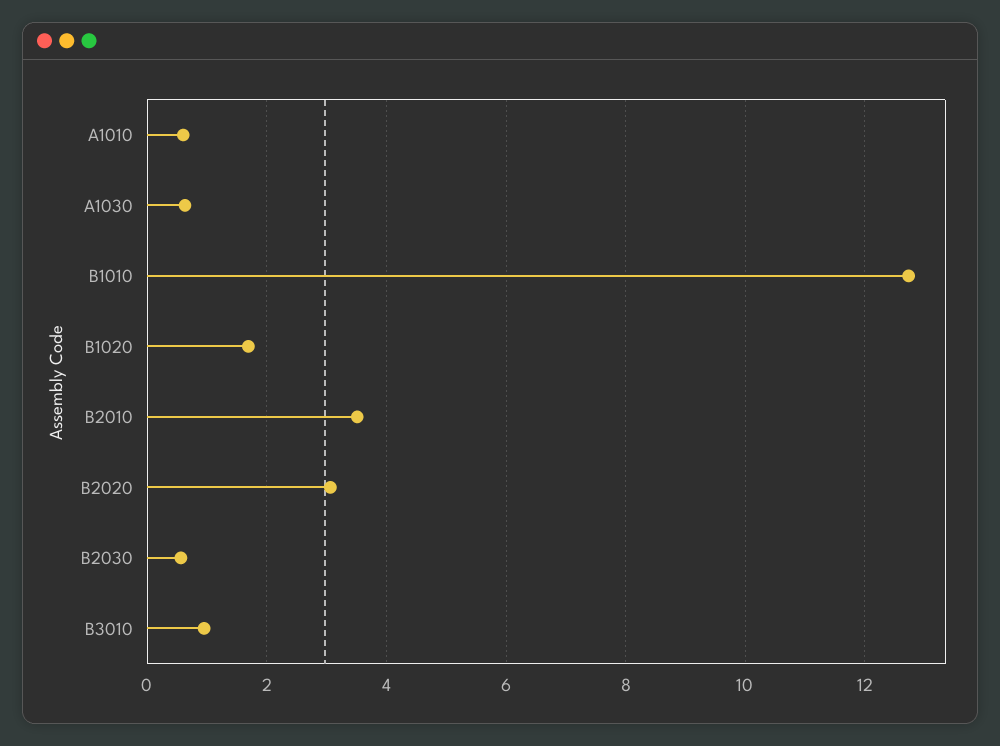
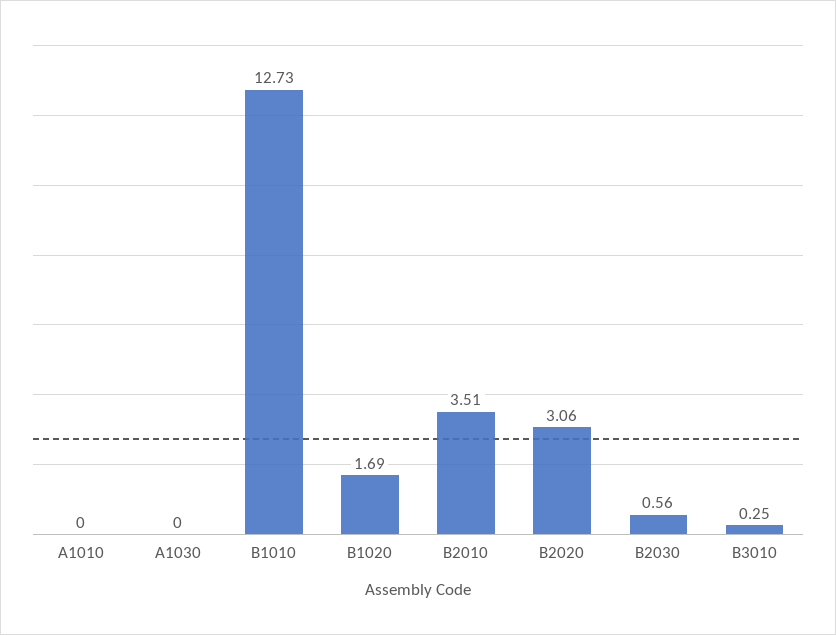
A1010: 0.6 -> 0
A1030: 0.6 -> 0
B3010: 1 -> 0.25

